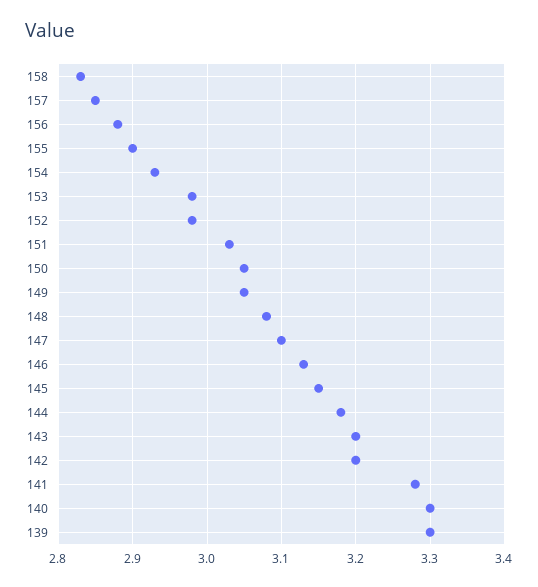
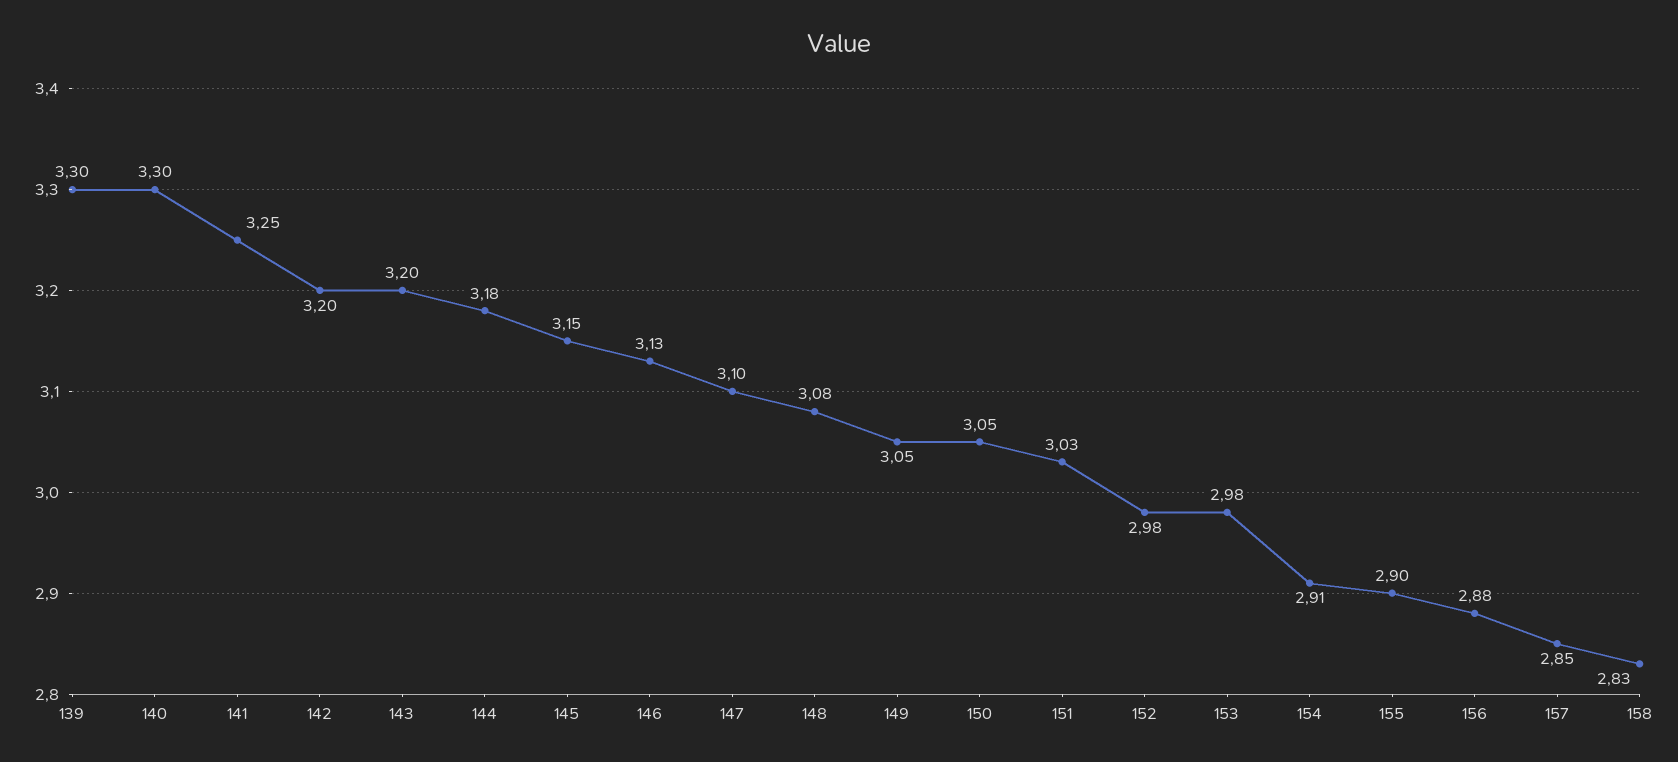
154: 2.93 -> 2.91
141: 3.28 -> 3.25

